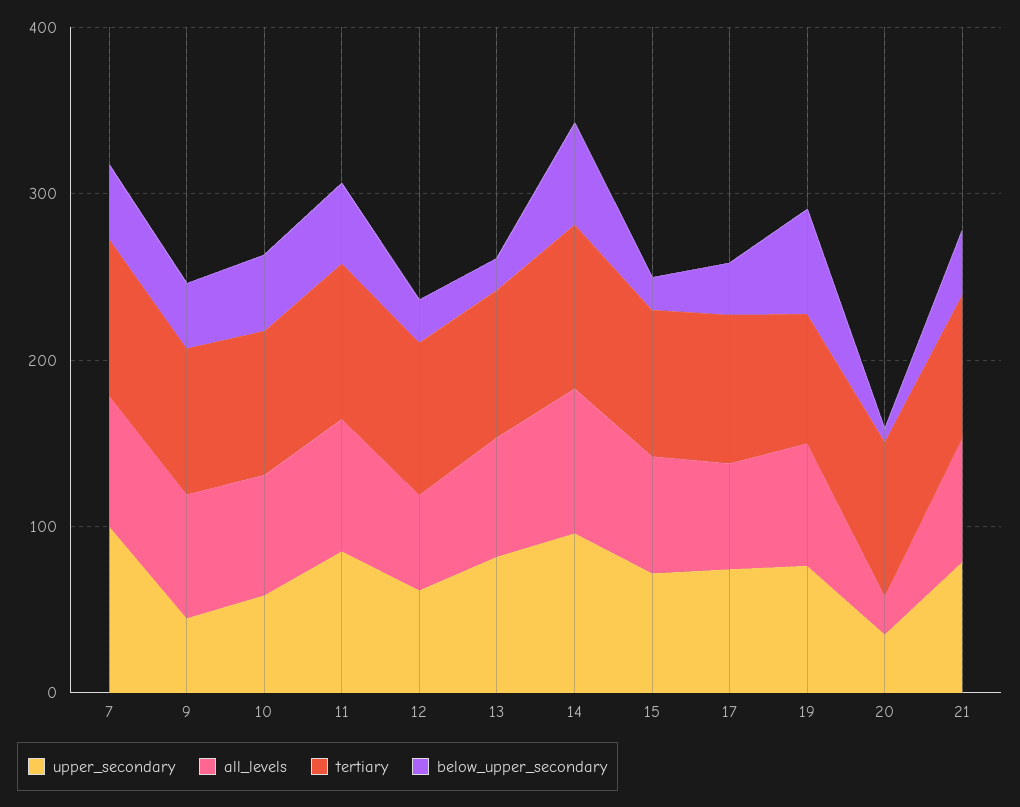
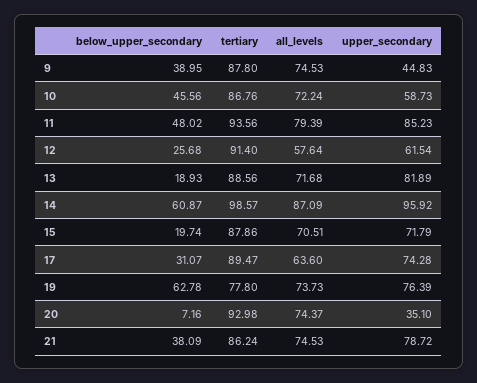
upper_secondary, 7: 100 -> none
all_levels, 7: 80 -> none
tertiary, 7: 100 -> none
below_upper_secondary, 7: 40 -> none
all_levels, 20: 20 -> 74.37

